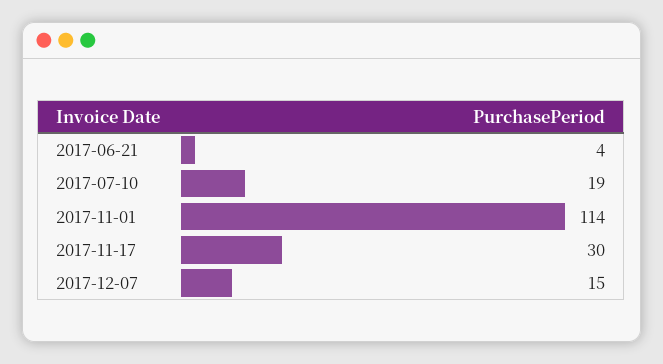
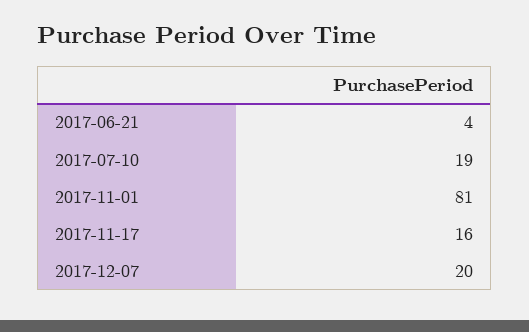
2017-11-01: 114 -> 81
2017-11-17: 30 -> 16
2017-12-07: 15 -> 20

